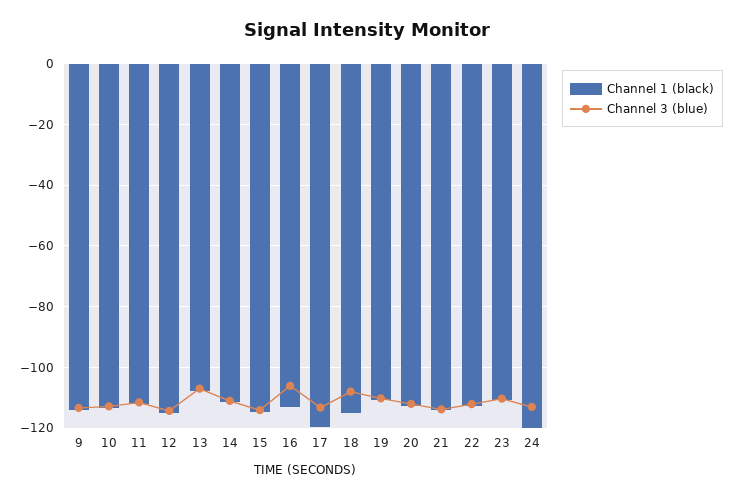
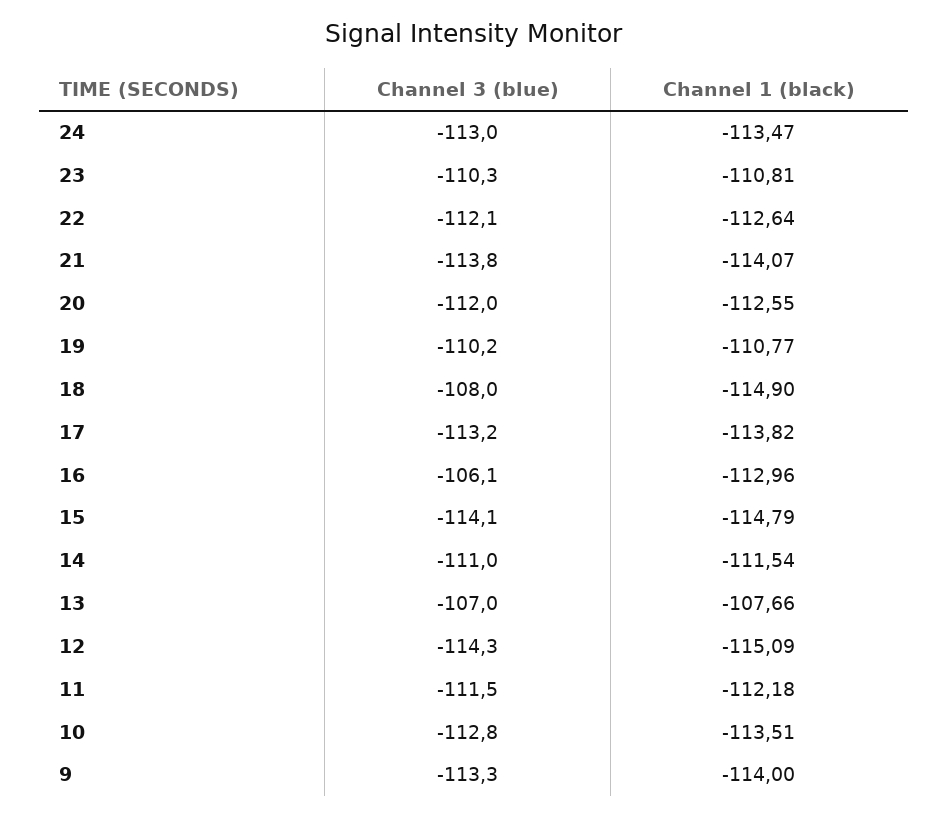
Channel 1 (black), 17: -120 -> -113.82
Channel 1 (black), 24: -120 -> -113.47

